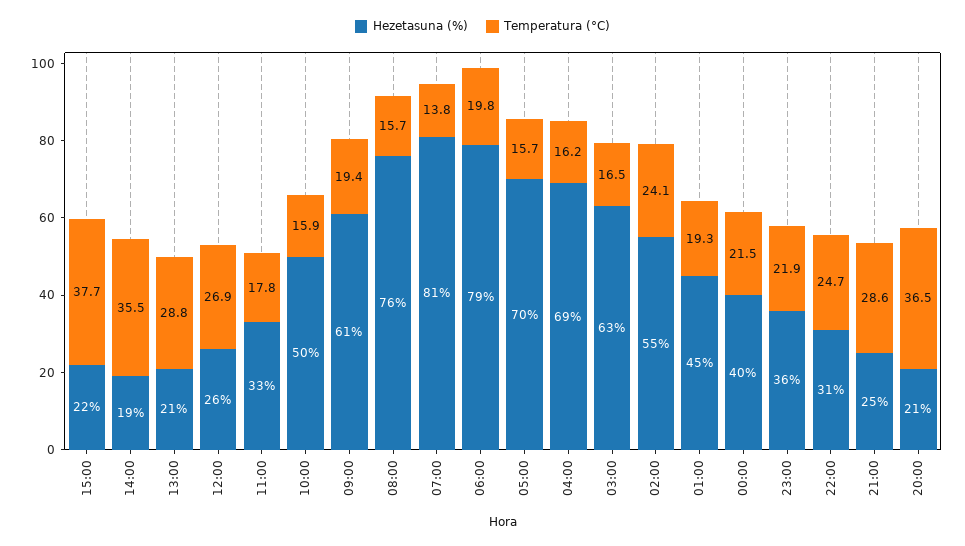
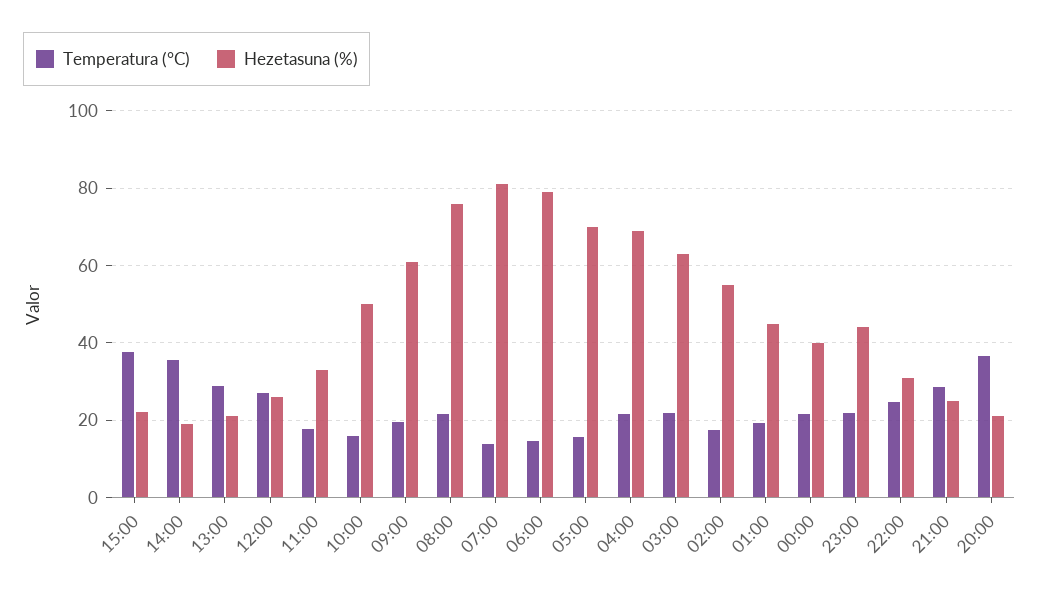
Temperatura (°C), 08:00: 15.7 -> 22
Temperatura (°C), 06:00: 19.8 -> 14
Temperatura (°C), 04:00: 16.2 -> 22
Temperatura (°C), 03:00: 16.5 -> 22
Temperatura (°C), 02:00: 24.1 -> 18
Hezetasuna (%), 23:00: 36 -> 44

